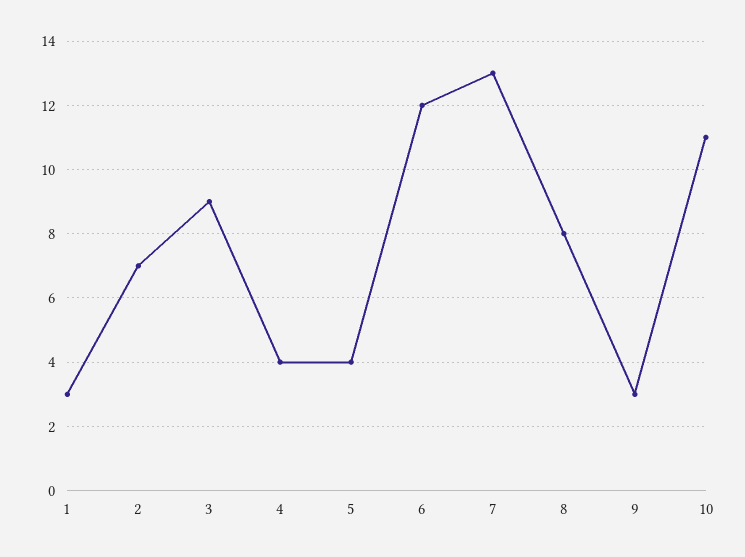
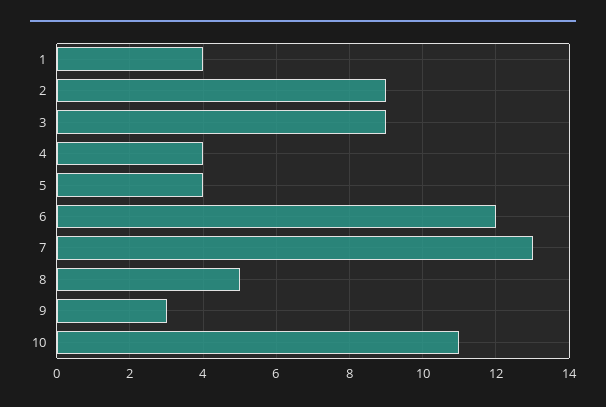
1: 3 -> 4
2: 7 -> 9
8: 8 -> 5

